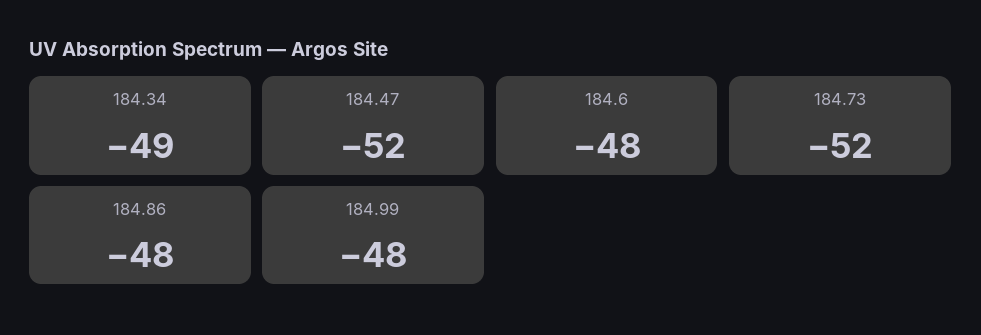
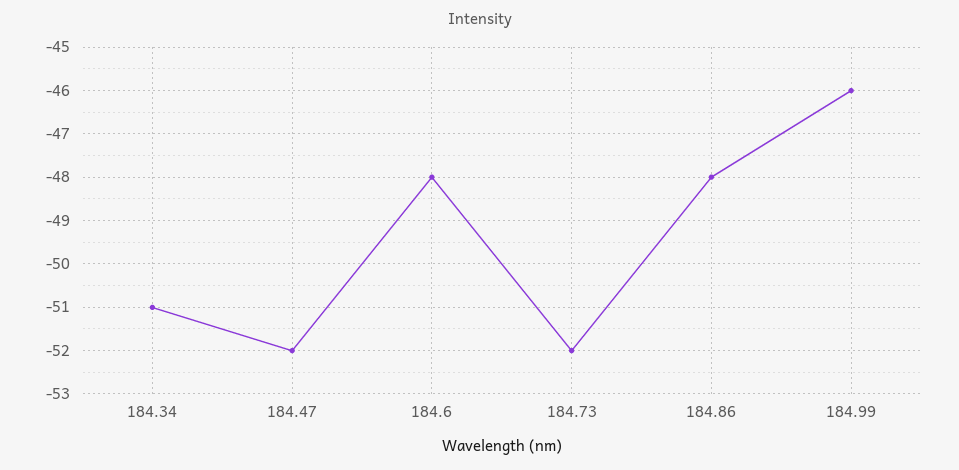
184.34: -49 -> -51
184.99: -48 -> -46

